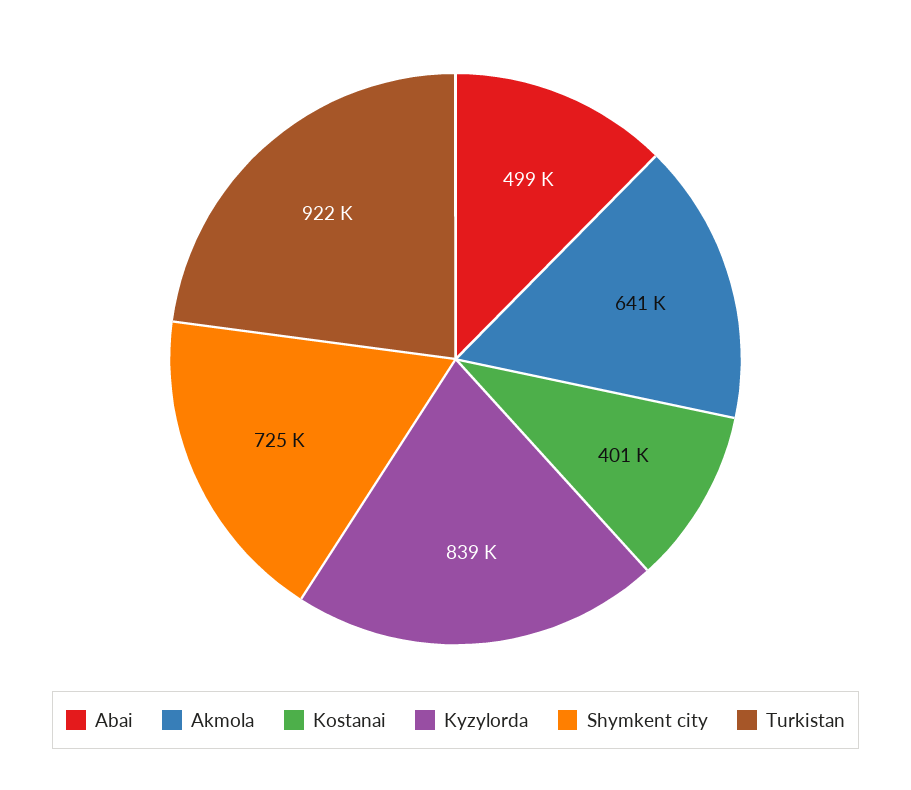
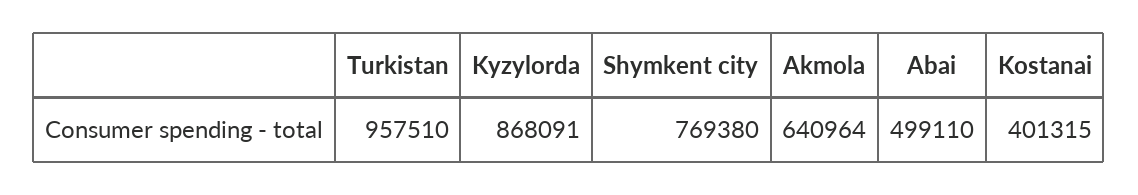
Kyzylorda: 839000 -> 868091
Shymkent city: 725000 -> 769380
Turkistan: 922000 -> 957510

